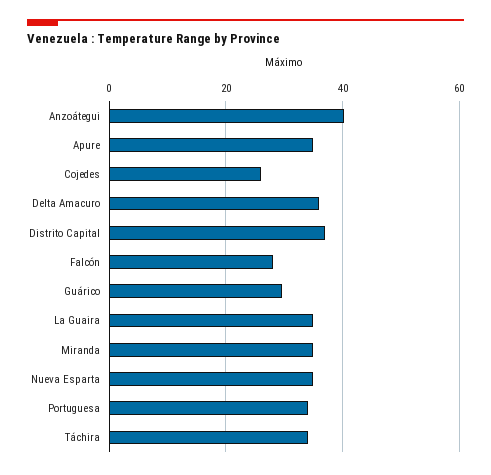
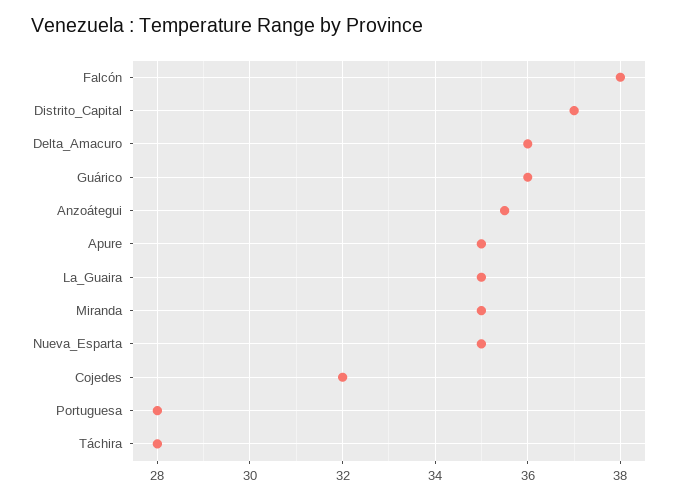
Anzoátegui: 40 -> 35.5
Cojedes: 26 -> 32
Falcón: 28 -> 38
Guárico: 30 -> 36
Portuguesa: 34 -> 28
Táchira: 34 -> 28

